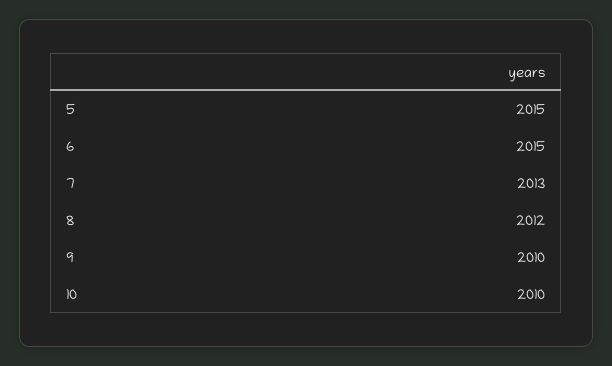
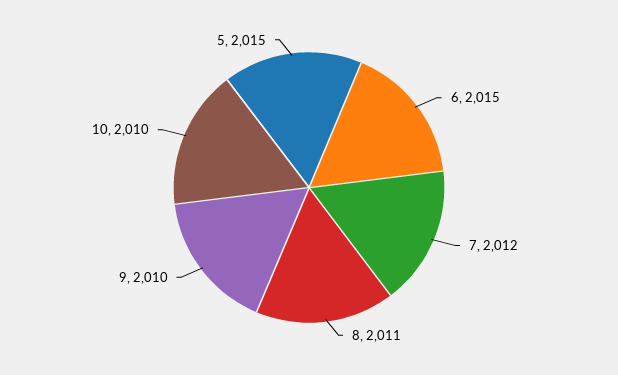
7: 2013 -> 2012
8: 2012 -> 2011

